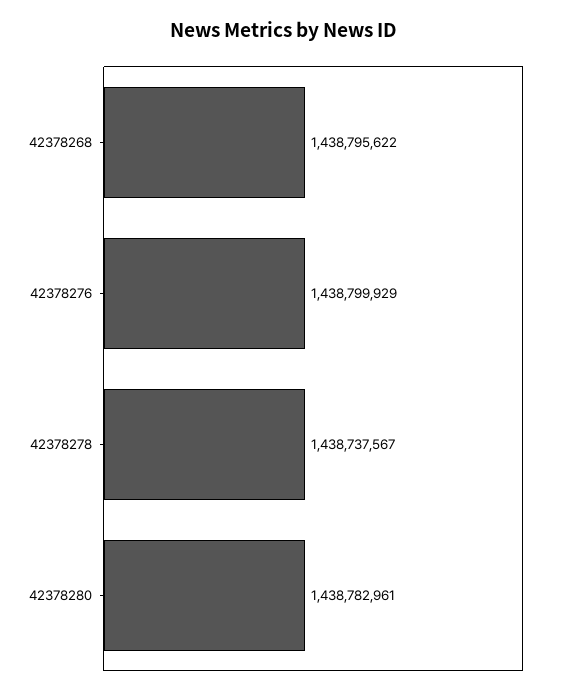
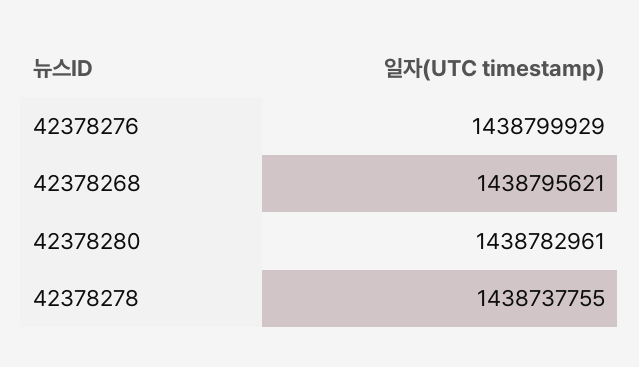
42378268: 1438795622 -> 1438795621
42378278: 1438737567 -> 1438737755

